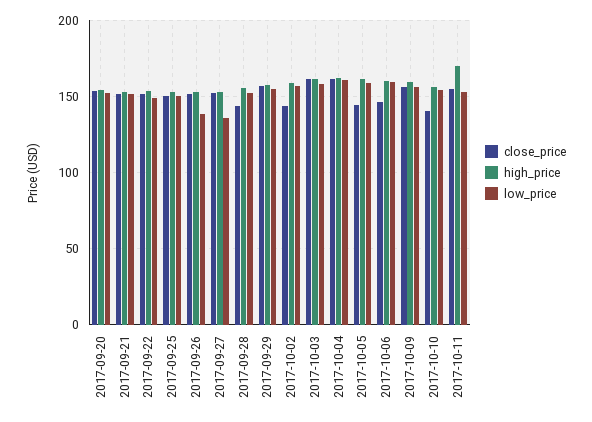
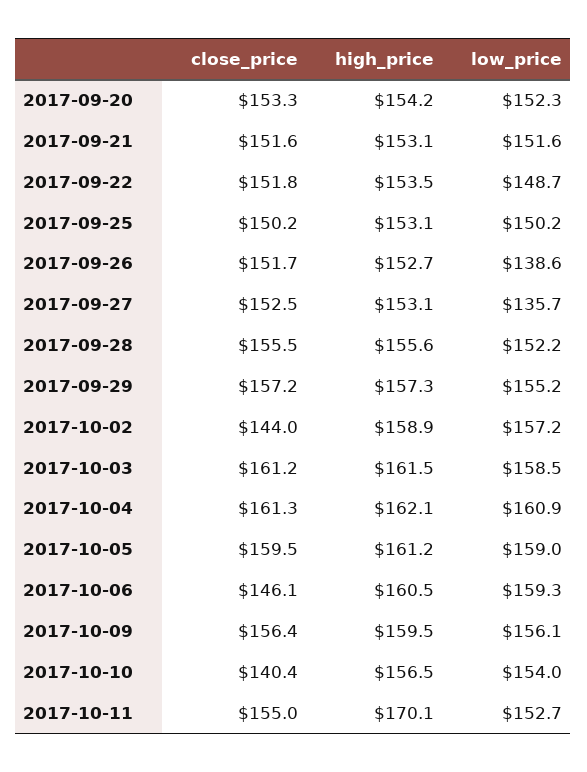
close_price, 2017-09-28: 145 -> 155.5
close_price, 2017-10-05: 145 -> 159.5

